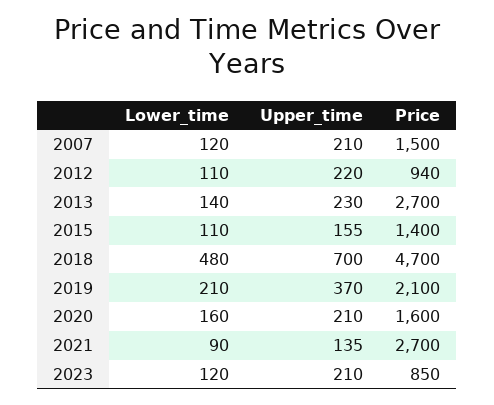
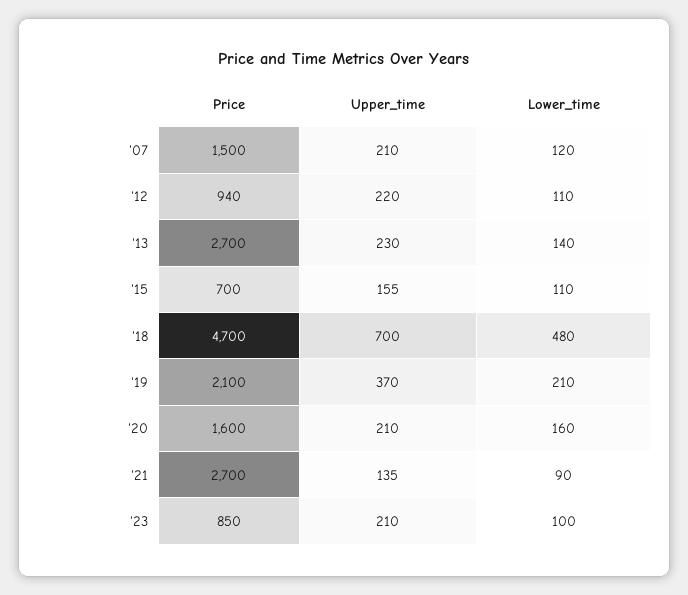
Price, 2015: 1400 -> 700
Lower_time, 2023: 120 -> 100

